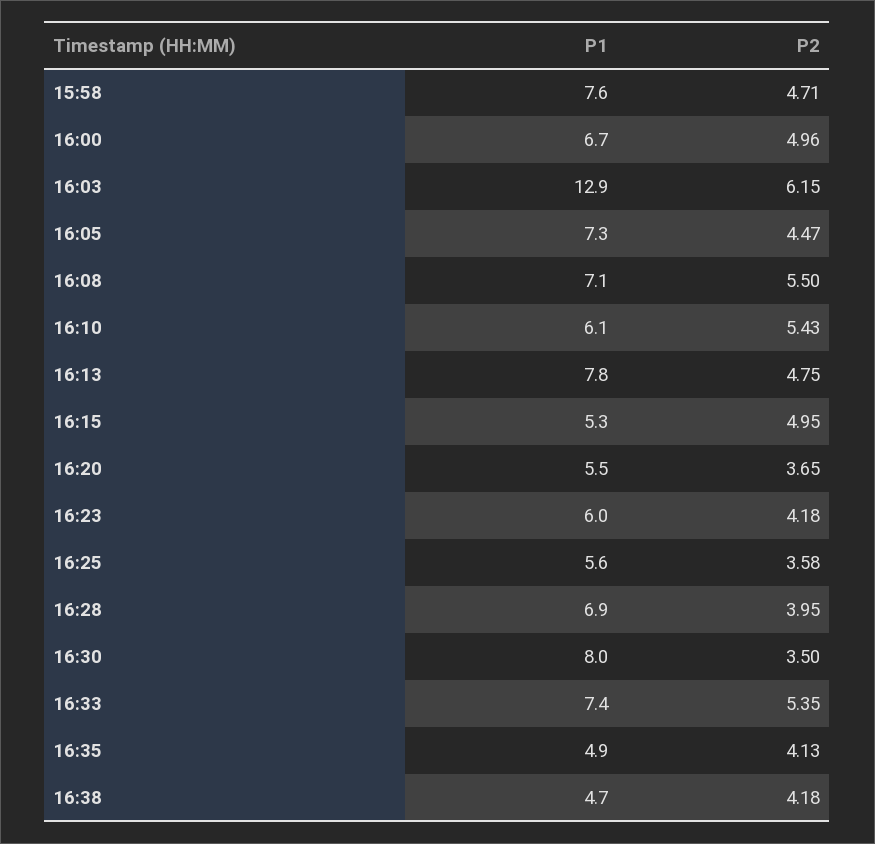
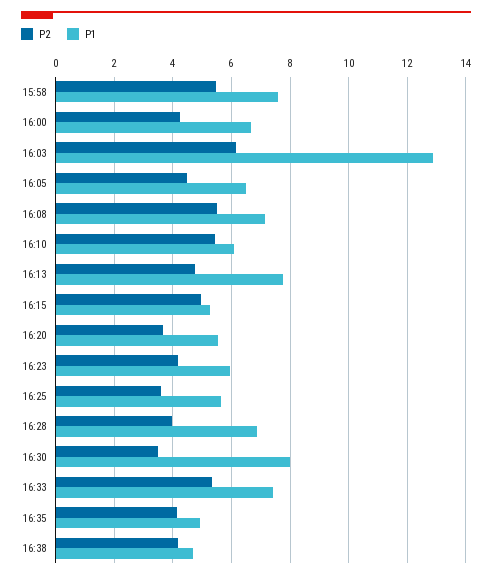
P2, 15:58: 4.71 -> 5.5
P2, 16:00: 4.96 -> 4.25
P1, 16:05: 7.3 -> 6.5

